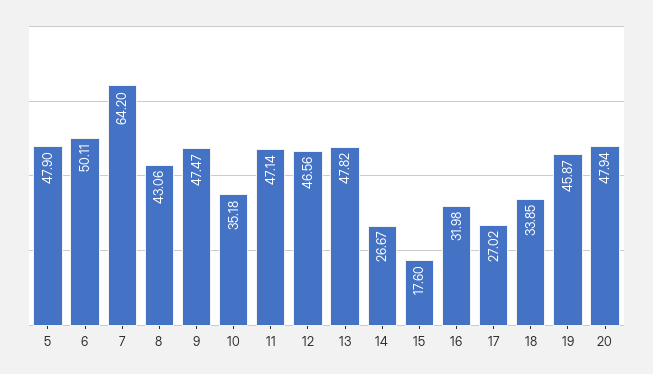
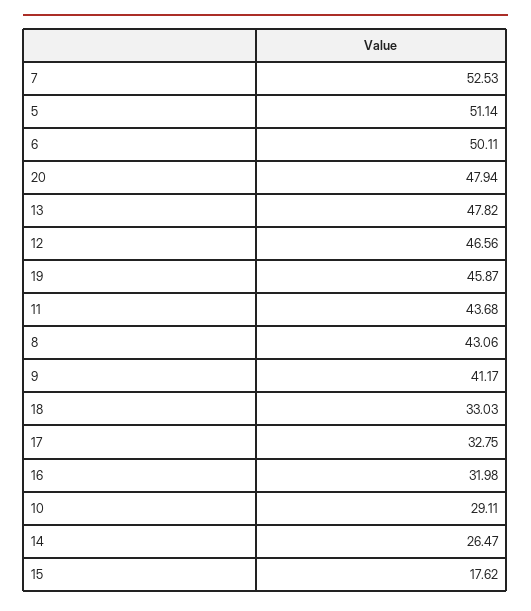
5: 47.9 -> 51.14
7: 64.2 -> 52.53
9: 47.47 -> 41.17
10: 35.18 -> 29.11
11: 47.14 -> 43.68
14: 26.67 -> 26.47
15: 17.6 -> 17.62
17: 27.02 -> 32.75
18: 33.85 -> 33.03

